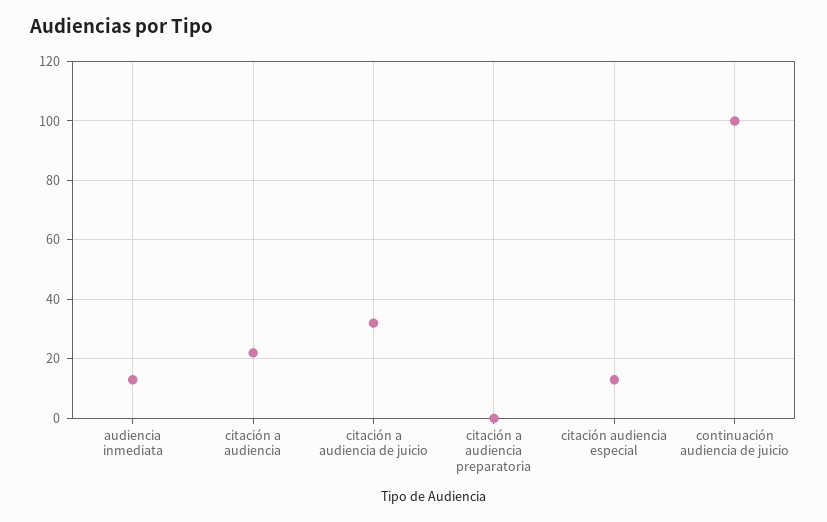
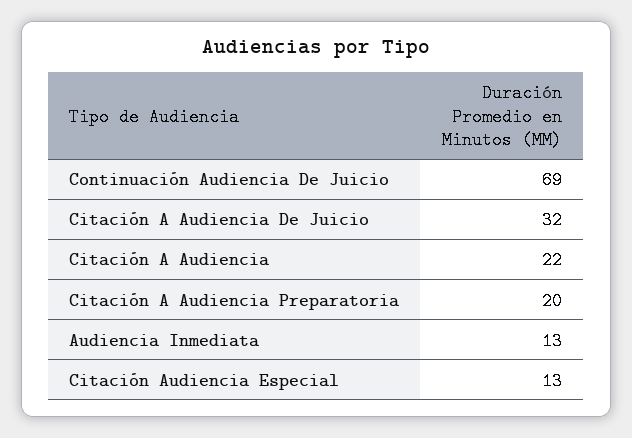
citación a audiencia preparatoria: 0 -> 20
continuación audiencia de juicio: 100 -> 69

